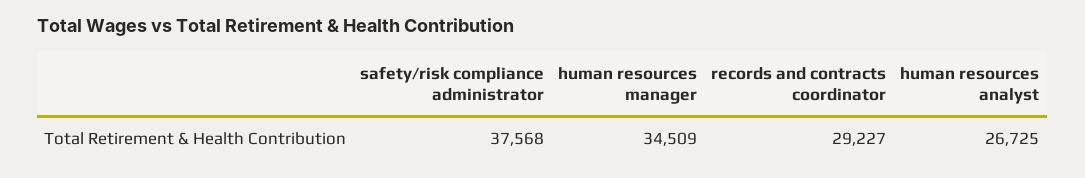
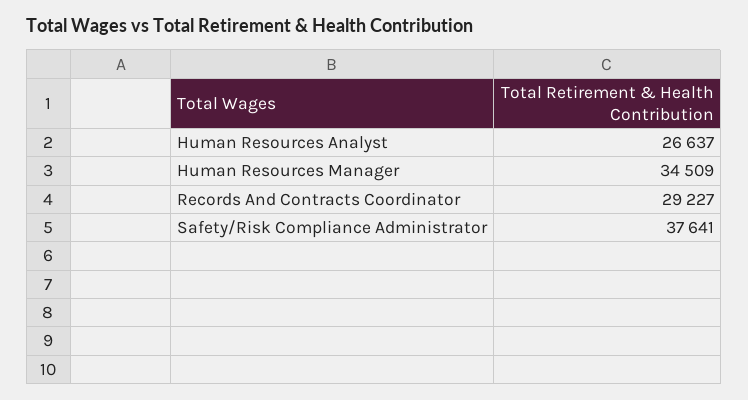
safety/risk compliance administrator: 37568 -> 37641
human resources analyst: 26725 -> 26637

